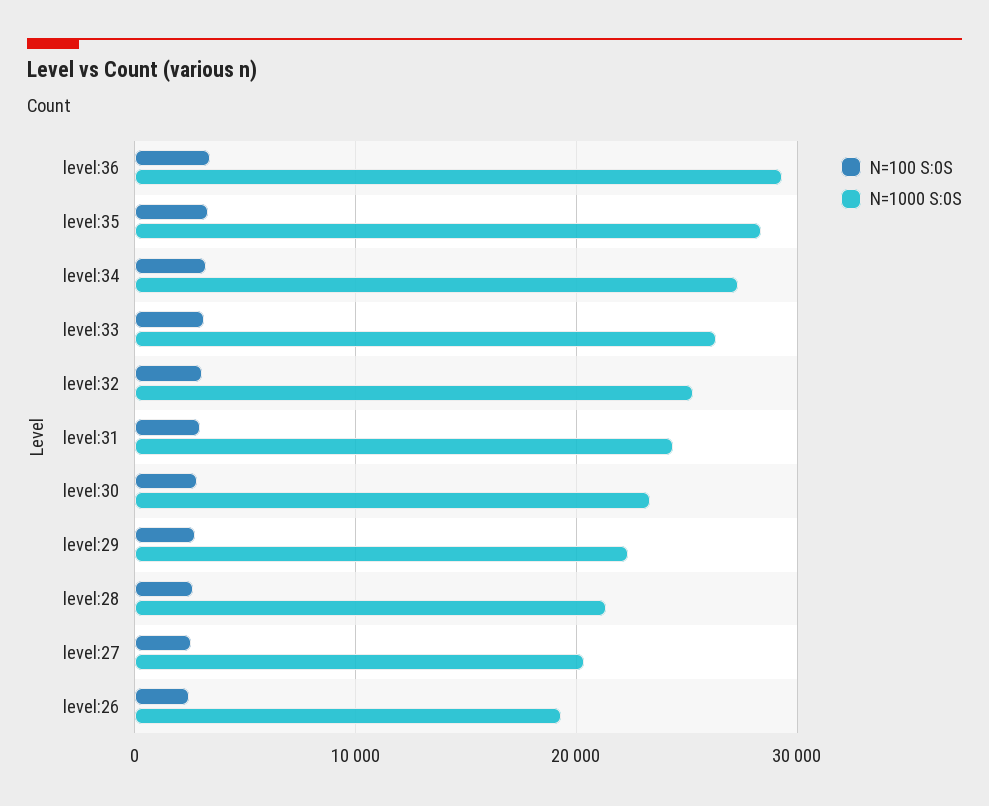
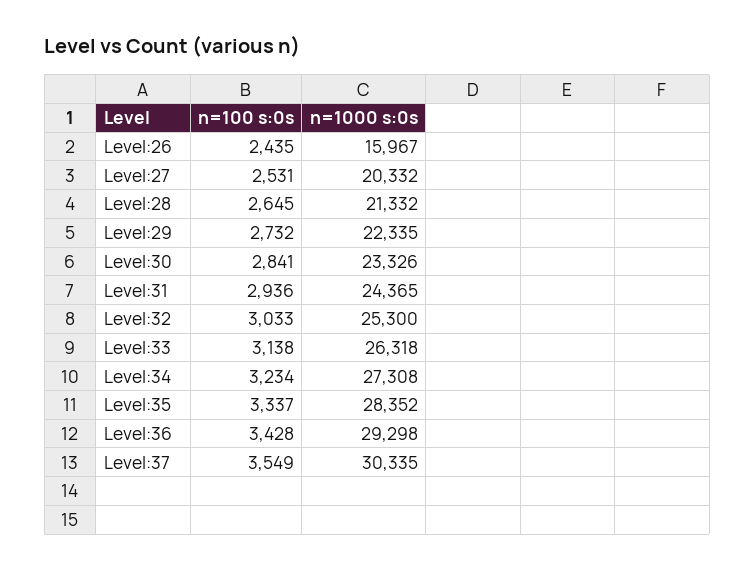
N=1000 S:0S, level:26: 19000 -> 15967
N=100 S:0S, Level:37: none -> 3549
N=1000 S:0S, Level:37: none -> 30335

